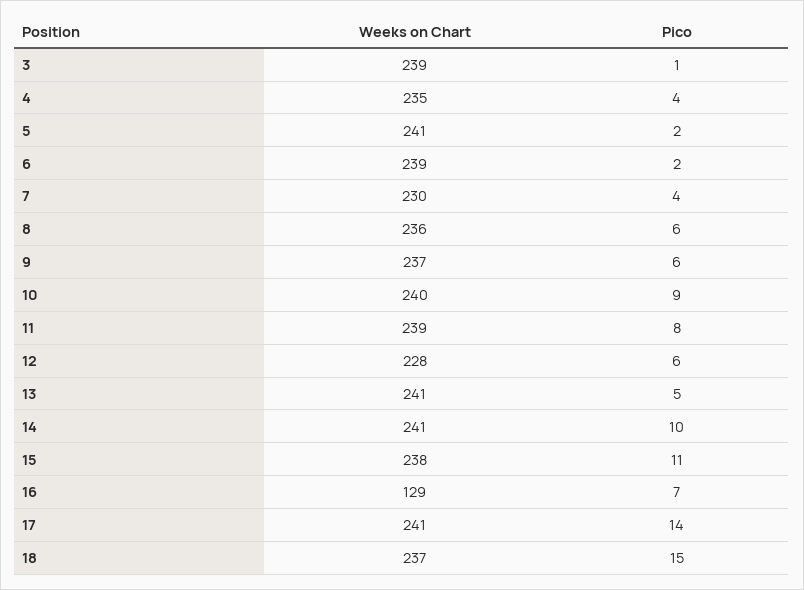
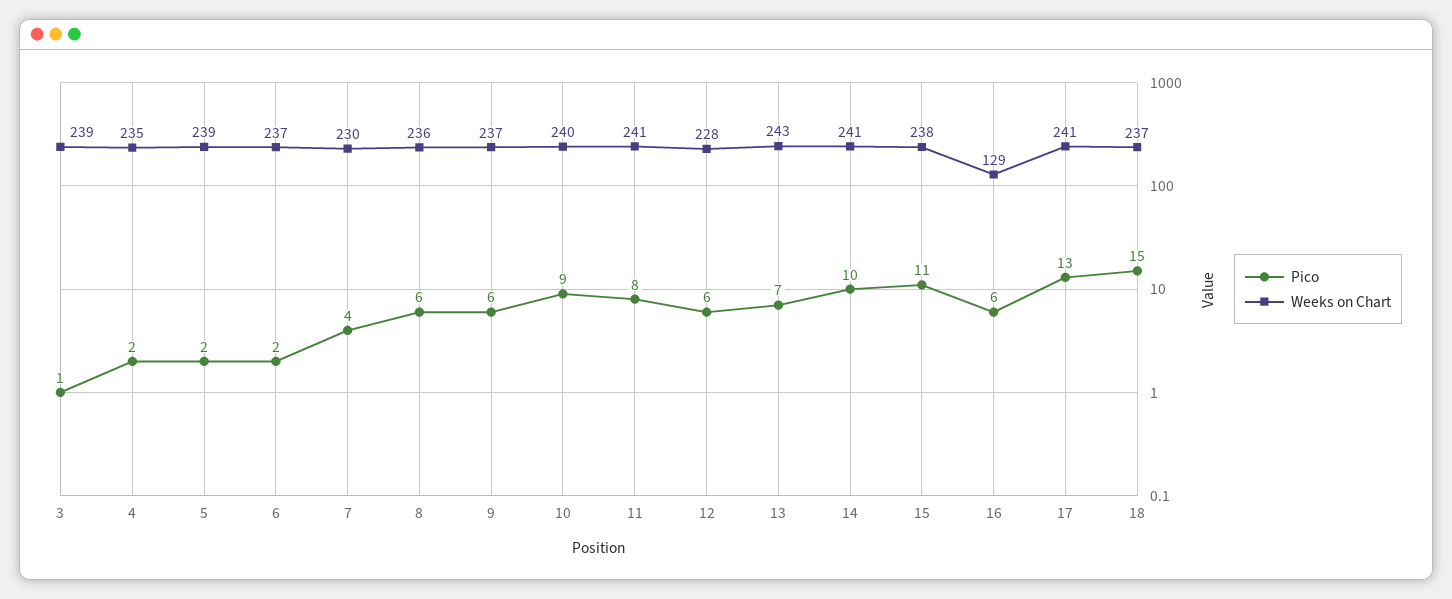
Pico, 4: 4 -> 2
Weeks on Chart, 5: 241 -> 239
Weeks on Chart, 6: 239 -> 237
Weeks on Chart, 11: 239 -> 241
Weeks on Chart, 13: 241 -> 243
Pico, 13: 5 -> 7
Pico, 16: 7 -> 6
Pico, 17: 14 -> 13

